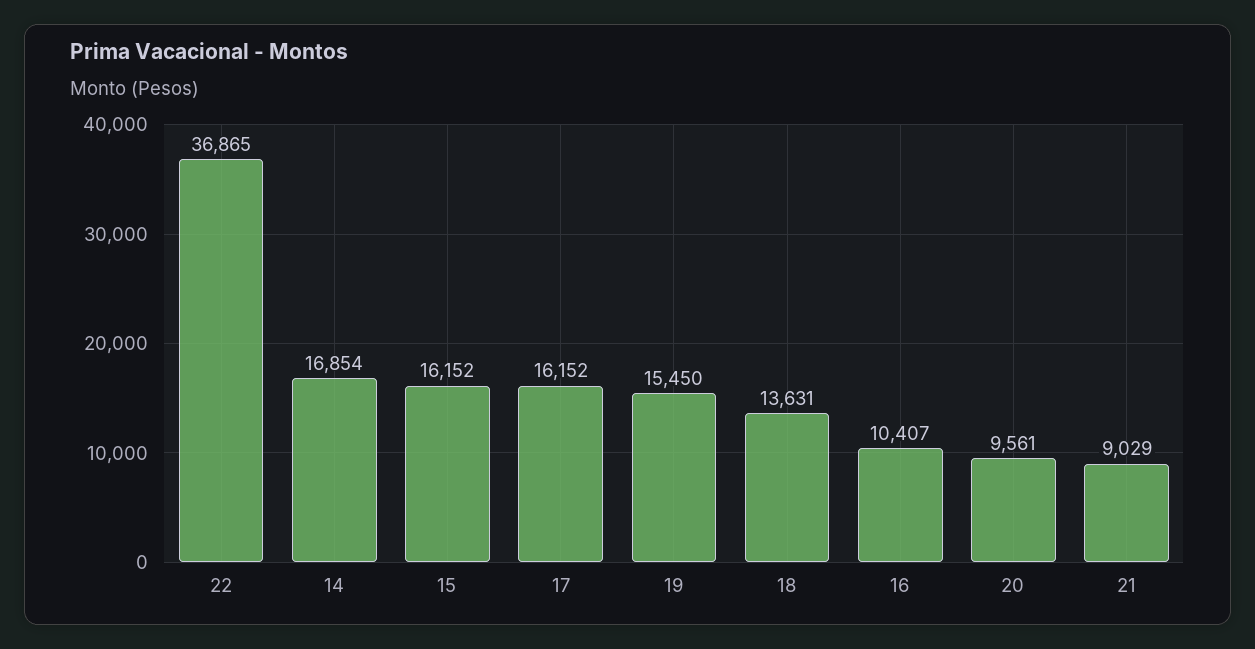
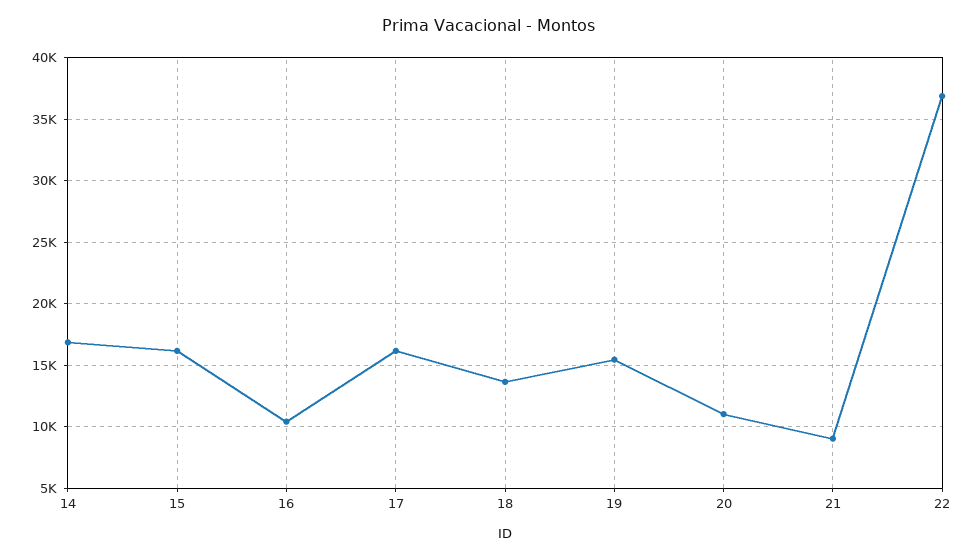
20: 9561 -> 11000

